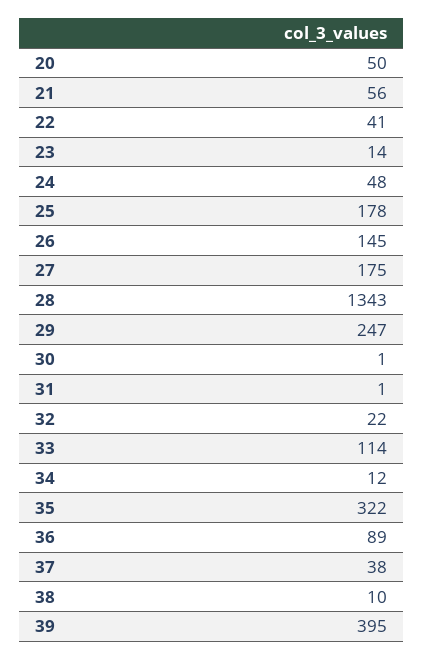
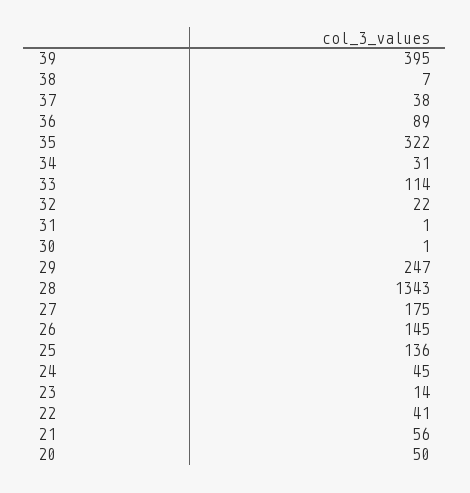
24: 48 -> 45
25: 178 -> 136
34: 12 -> 31
38: 10 -> 7

